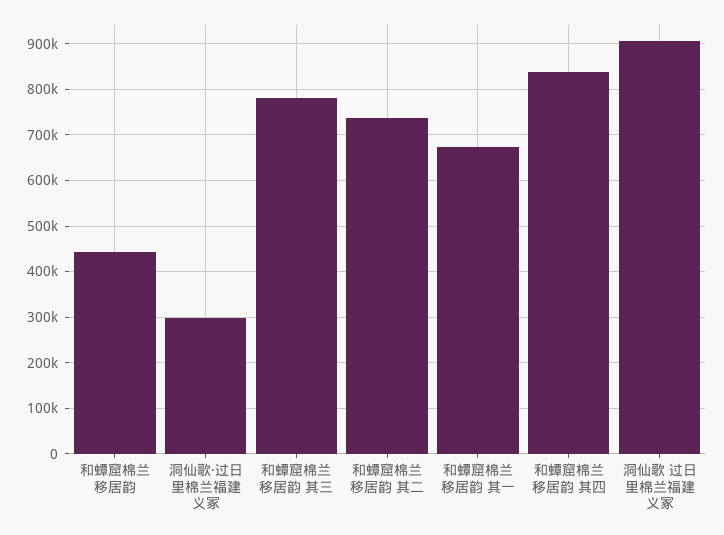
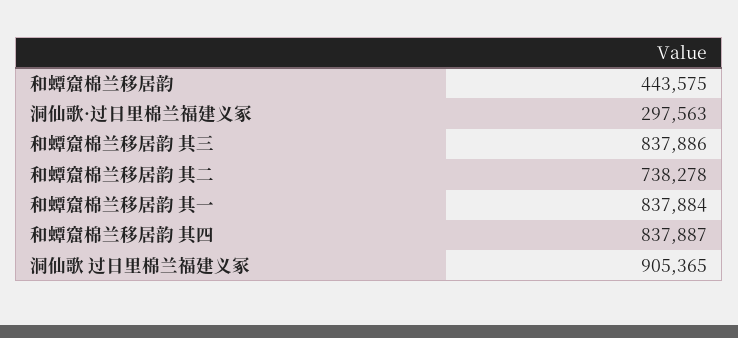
和蟫窟棉兰移居韵 其三: 780000 -> 837886
和蟫窟棉兰移居韵 其一: 680000 -> 837884

